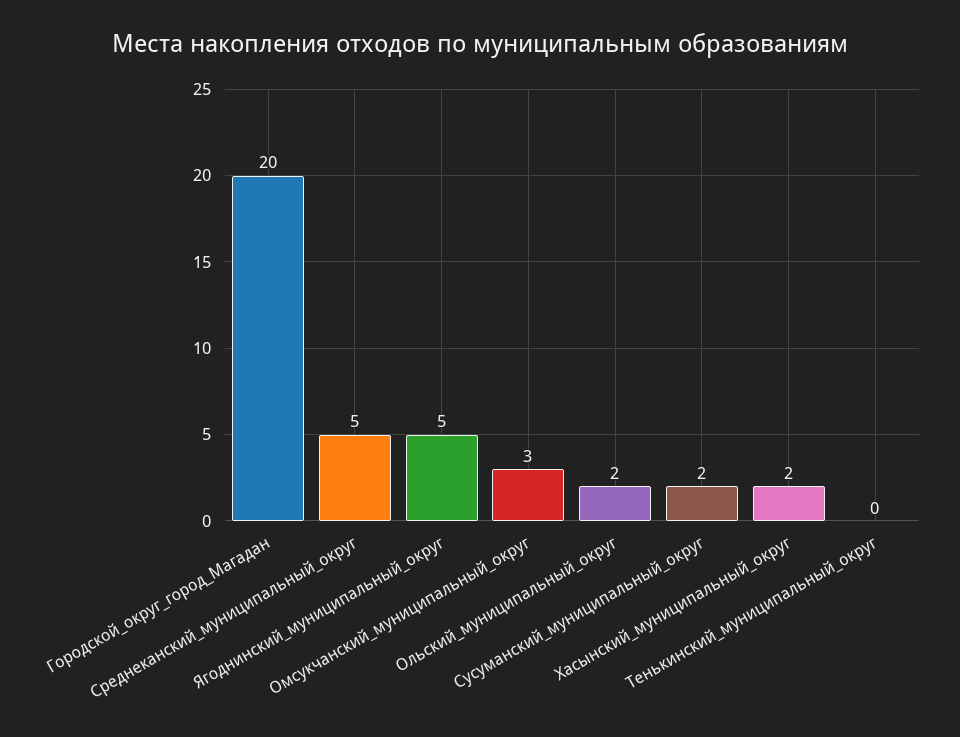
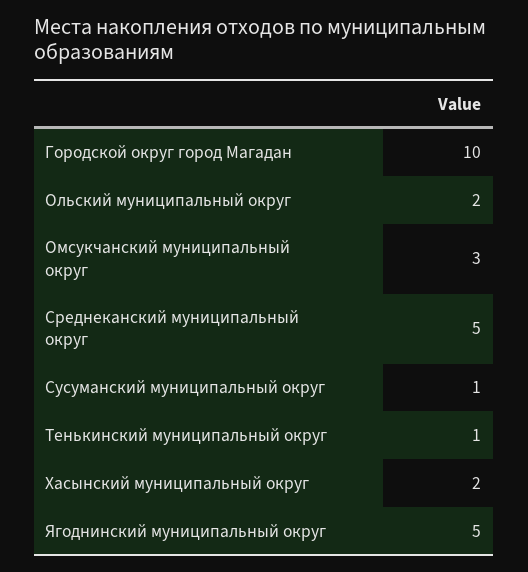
Городской_округ_город_Магадан: 20 -> 10
Сусуманский_муниципальный_округ: 2 -> 1
Тенькинский_муниципальный_округ: 0 -> 1

